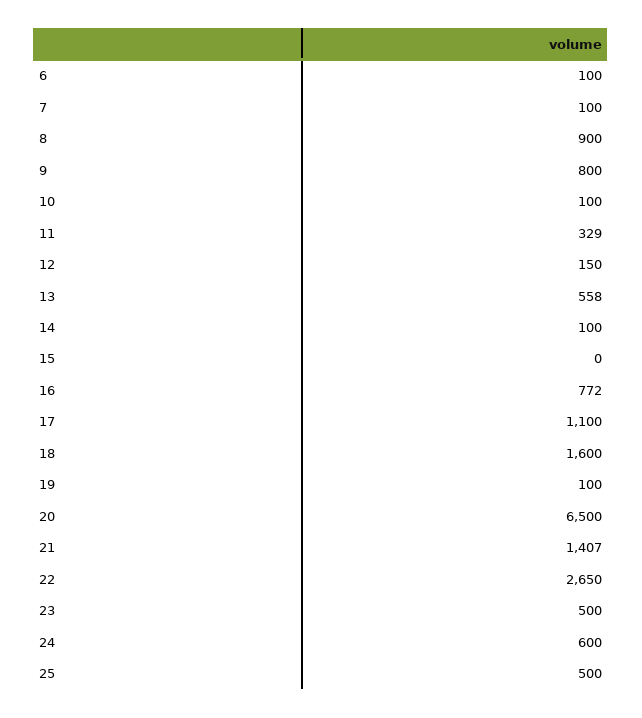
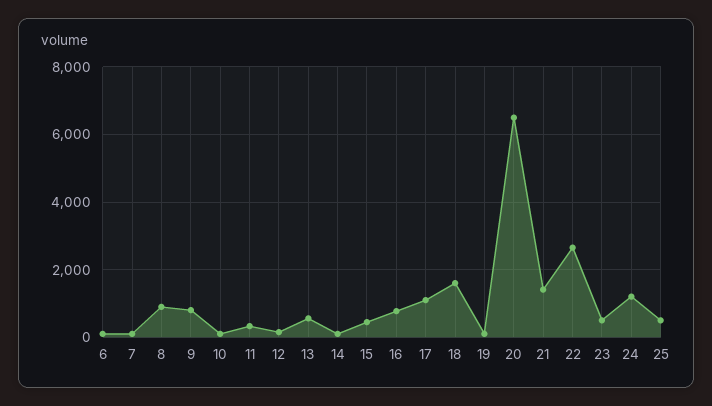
15: 0 -> 400
24: 600 -> 1200

